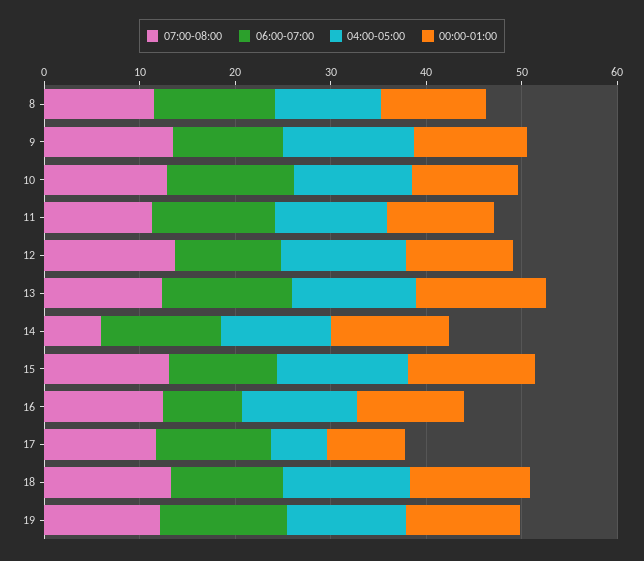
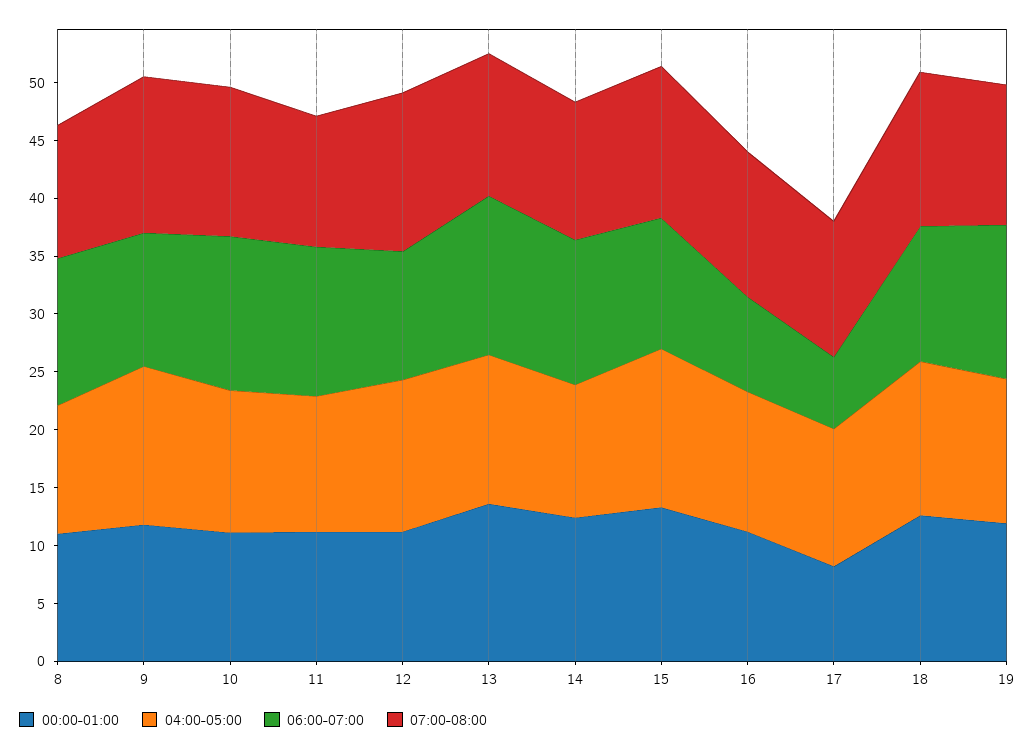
07:00-08:00, 14: 6 -> 12
06:00-07:00, 17: 12 -> 6
04:00-05:00, 17: 6 -> 12

